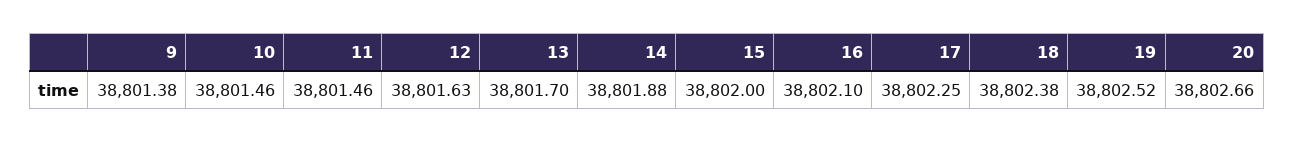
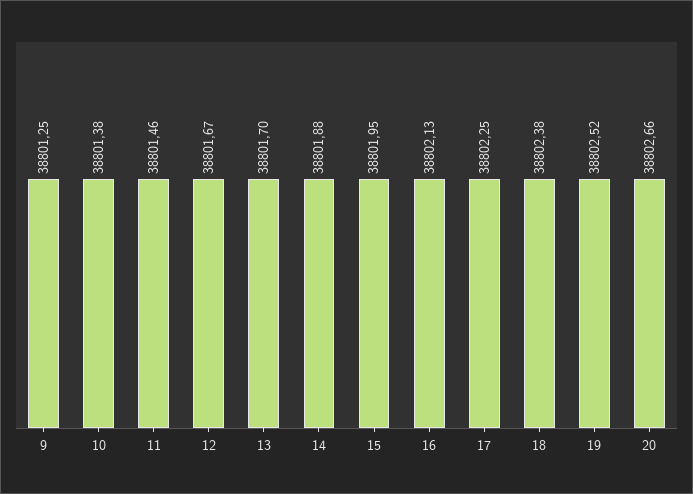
9: 38801.38 -> 38801.25
10: 38801.46 -> 38801.38
12: 38801.63 -> 38801.67
15: 38802 -> 38801.95
16: 38802.1 -> 38802.13

